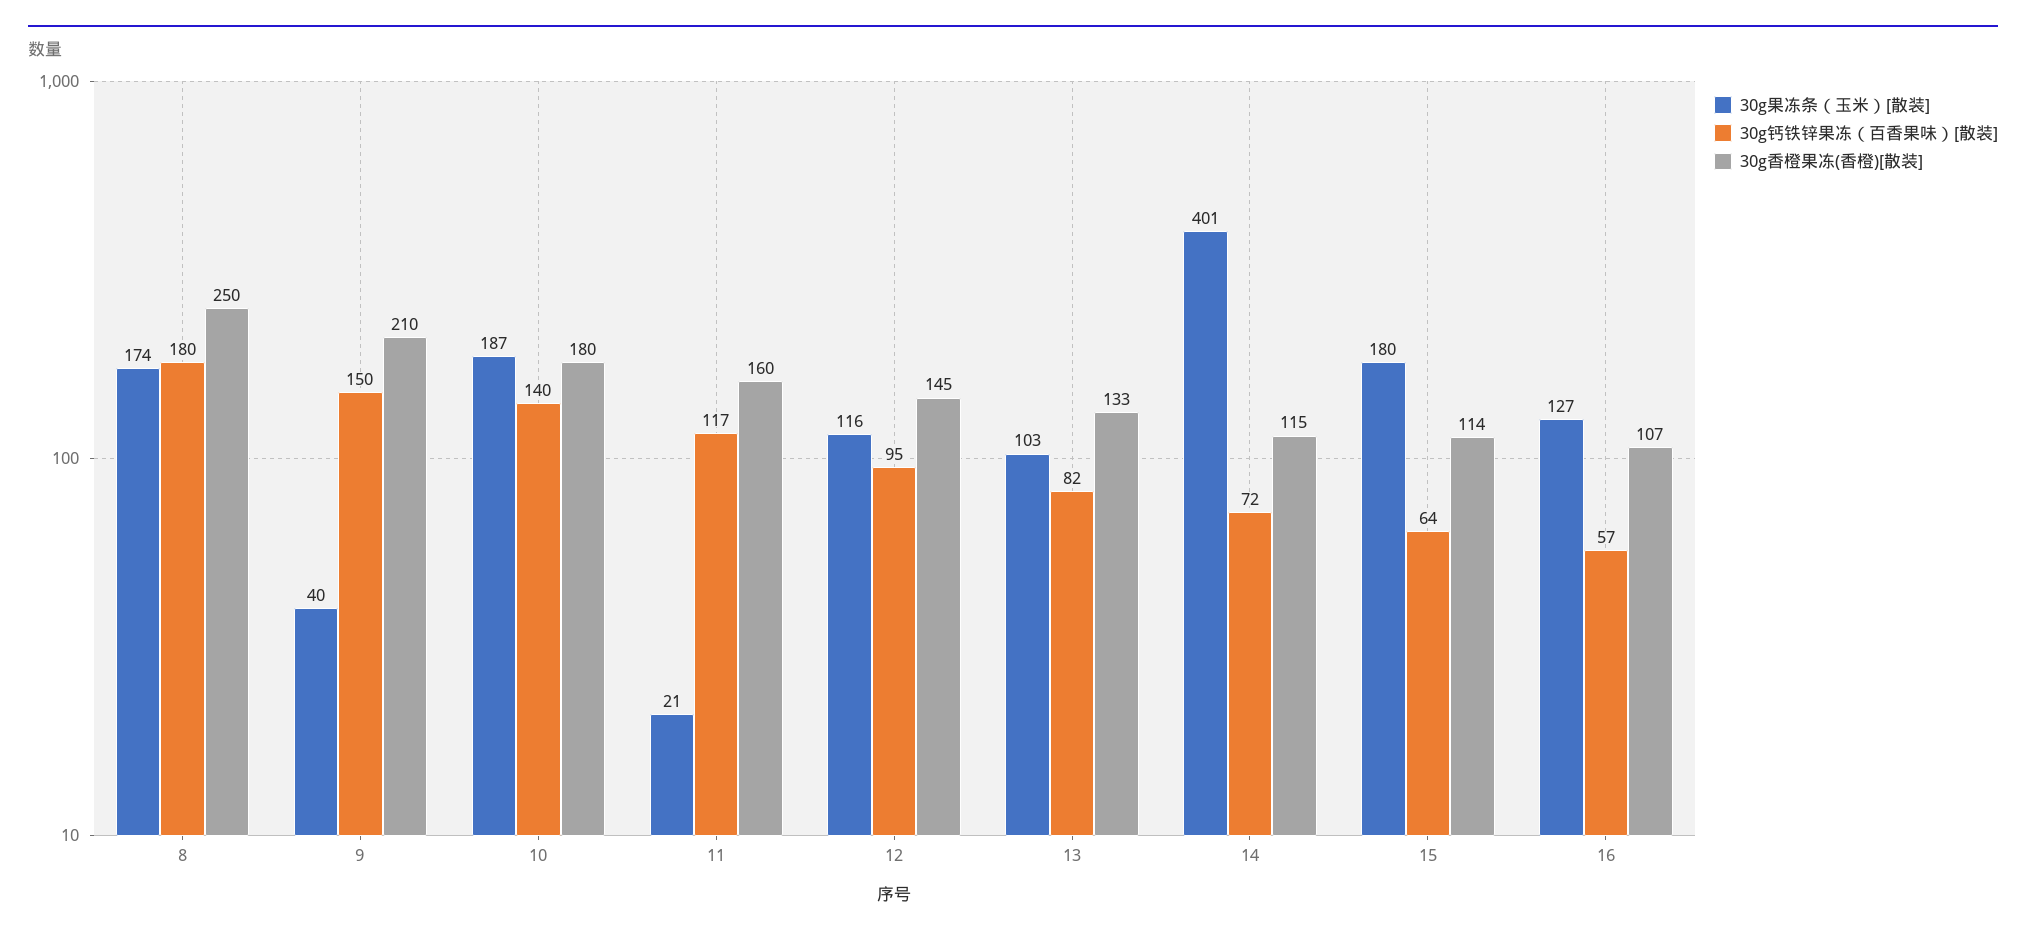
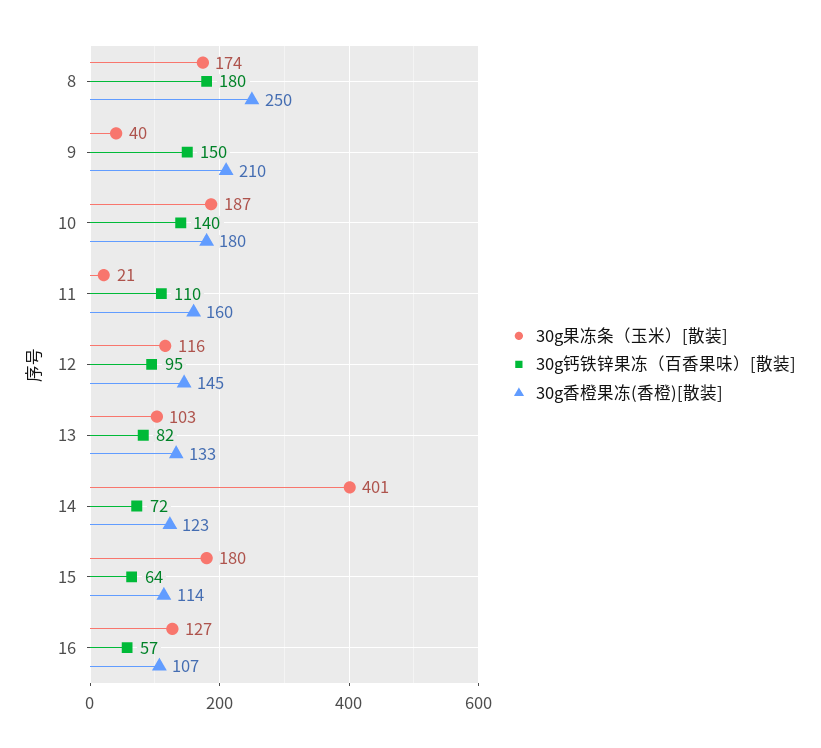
30g钙铁锌果冻（百香果味）[散装], 11: 117 -> 110
30g香橙果冻(香橙)[散装], 14: 115 -> 123

